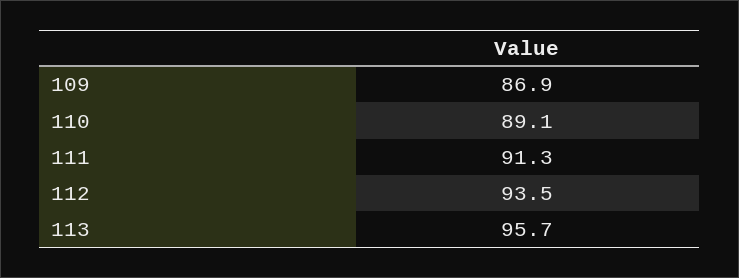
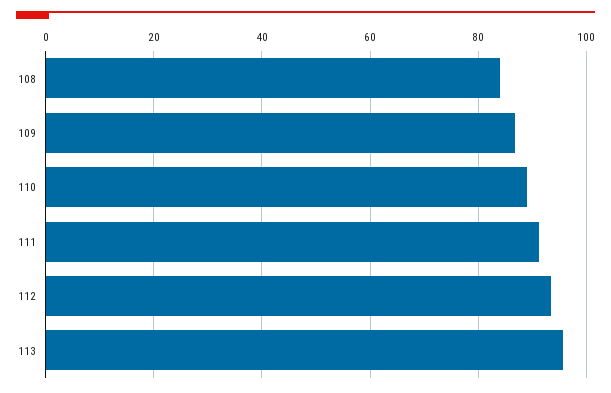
108: none -> 84

